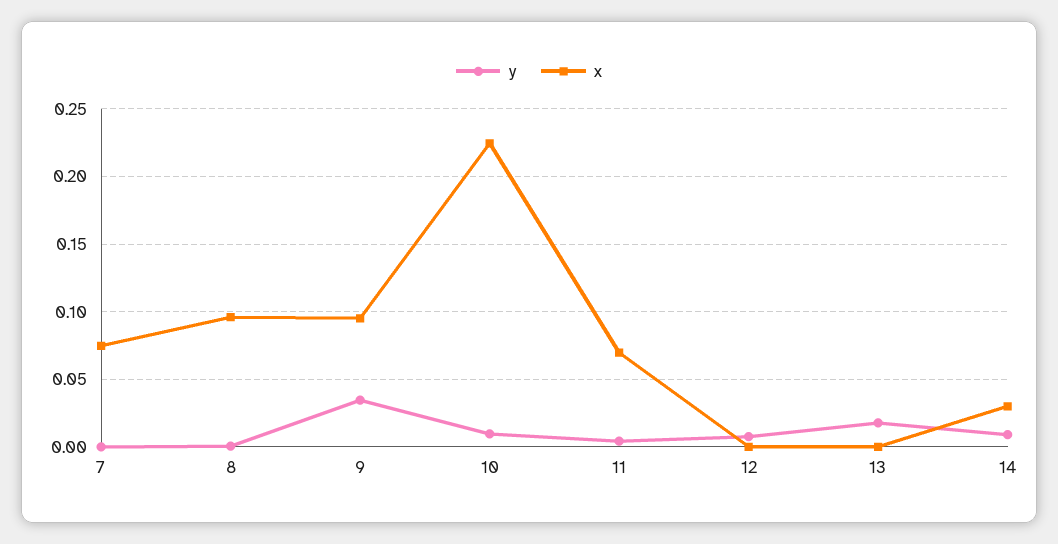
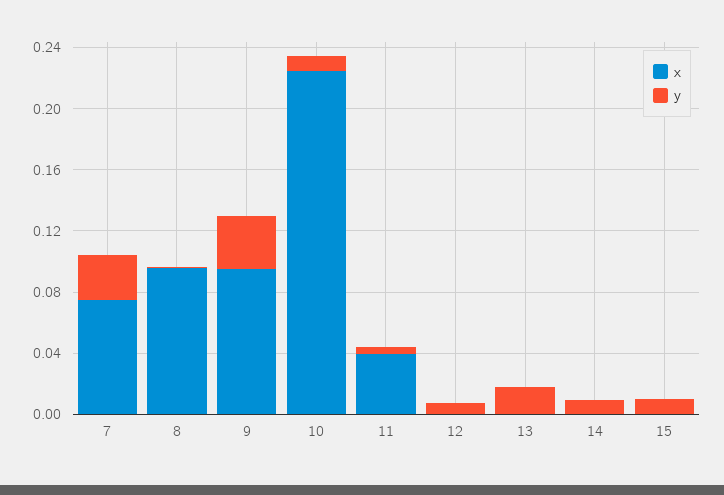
y, 7: 0 -> 0.03
x, 11: 0.07 -> 0.04
x, 14: 0.03 -> 0
x, 15: none -> 0
y, 15: none -> 0.01

